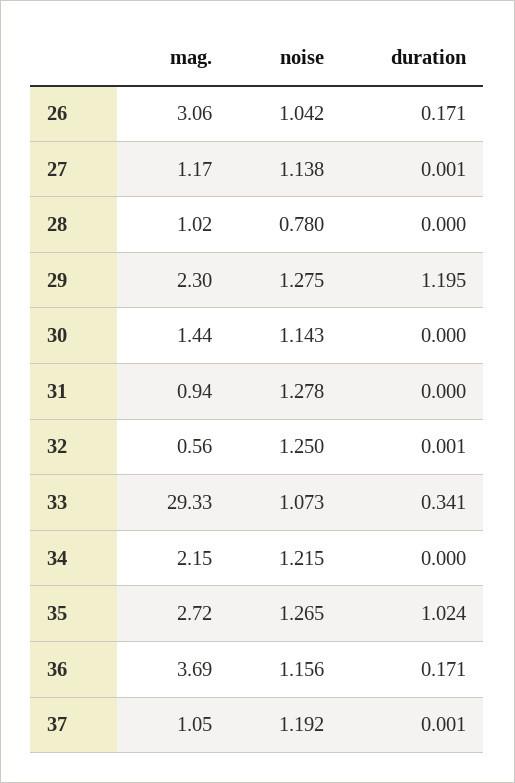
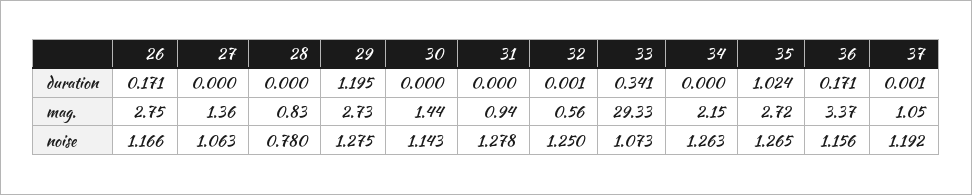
mag., 26: 3.06 -> 2.75
noise, 26: 1.042 -> 1.166
mag., 27: 1.17 -> 1.36
noise, 27: 1.138 -> 1.063
duration, 27: 0.001 -> 0
mag., 28: 1.02 -> 0.83
mag., 29: 2.3 -> 2.73
noise, 34: 1.215 -> 1.263
mag., 36: 3.69 -> 3.37

